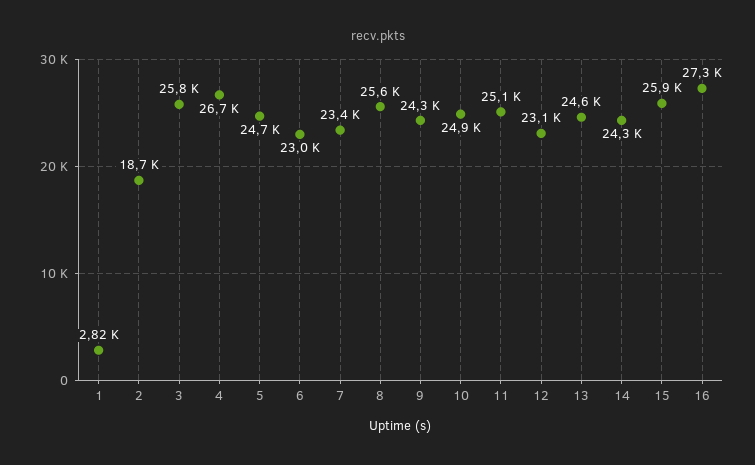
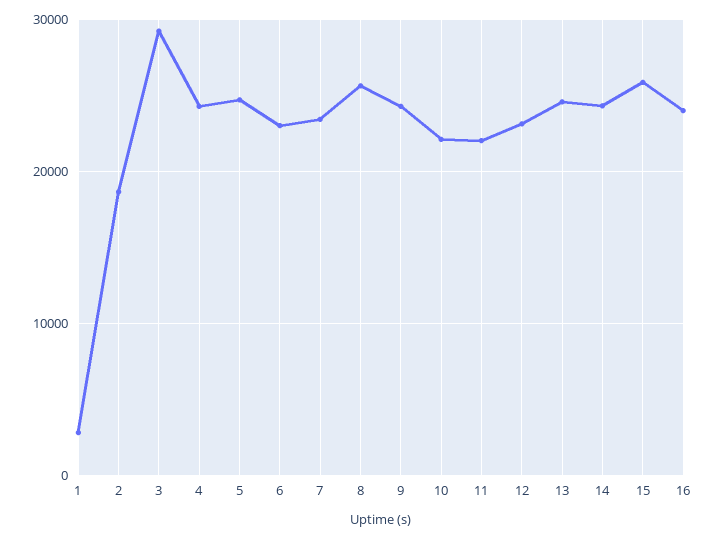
3: 25800 -> 29000
4: 26700 -> 24000
10: 24900 -> 22000
11: 25100 -> 22000
16: 27300 -> 24000

